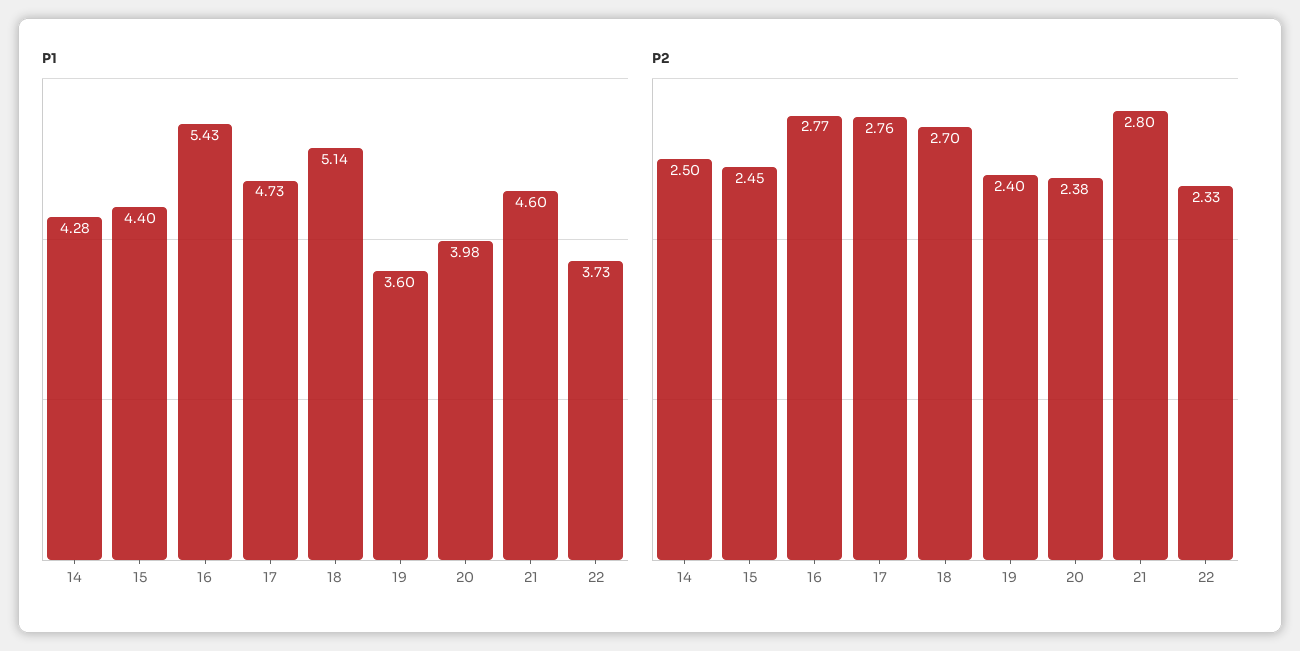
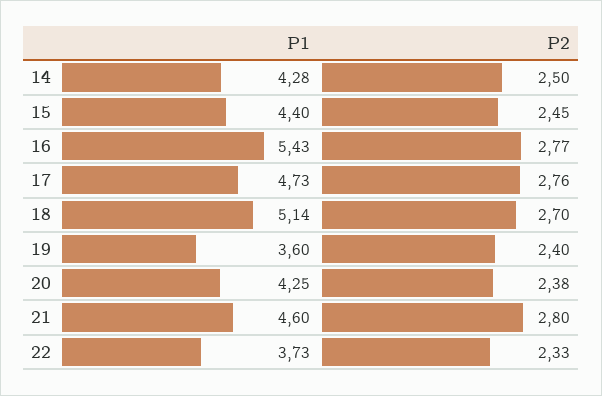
P1, 20: 3.98 -> 4.25

